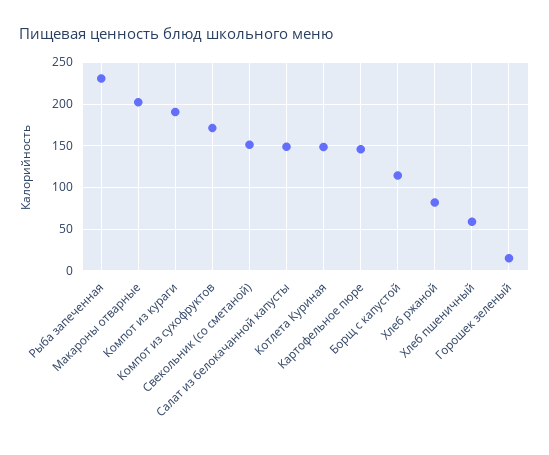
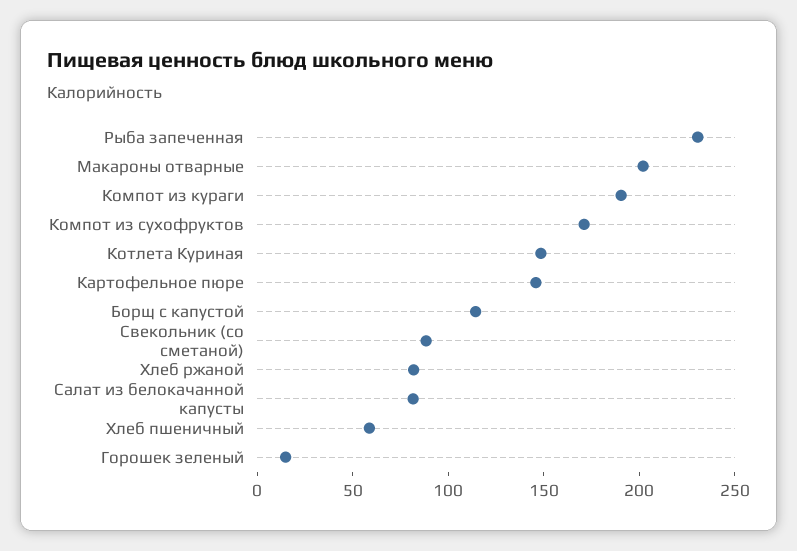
Свекольник (со сметаной): 150 -> 90
Салат из белокачанной капусты: 150 -> 80

